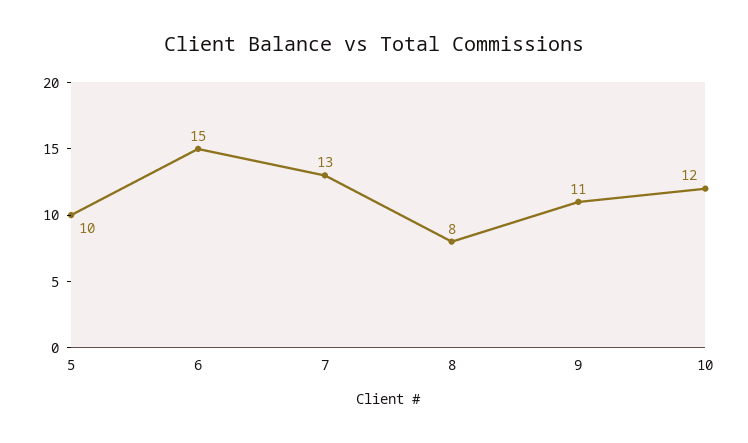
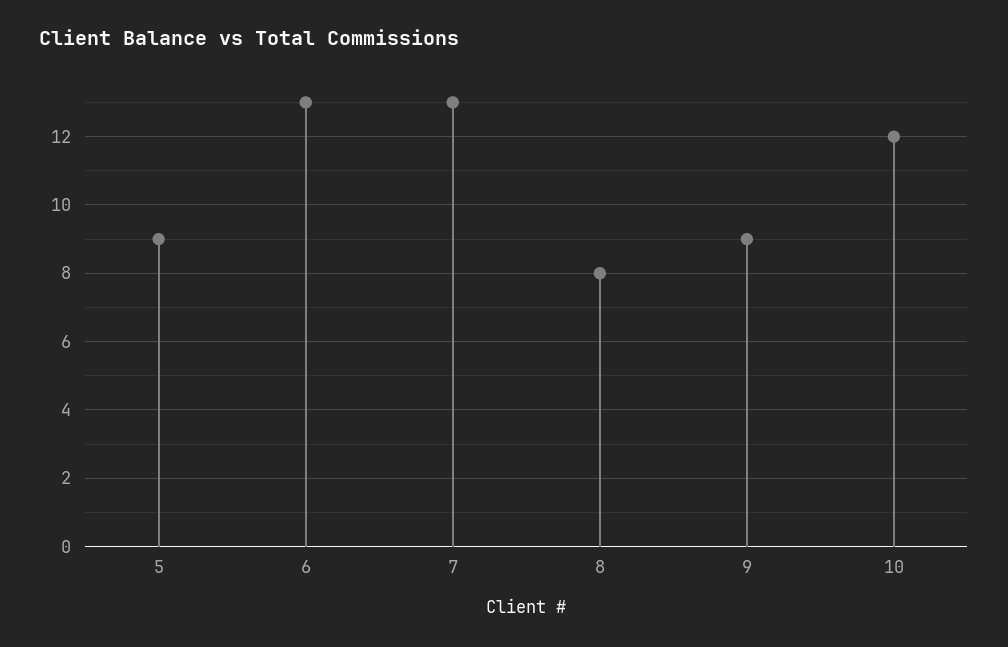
5: 10 -> 9
6: 15 -> 13
9: 11 -> 9

